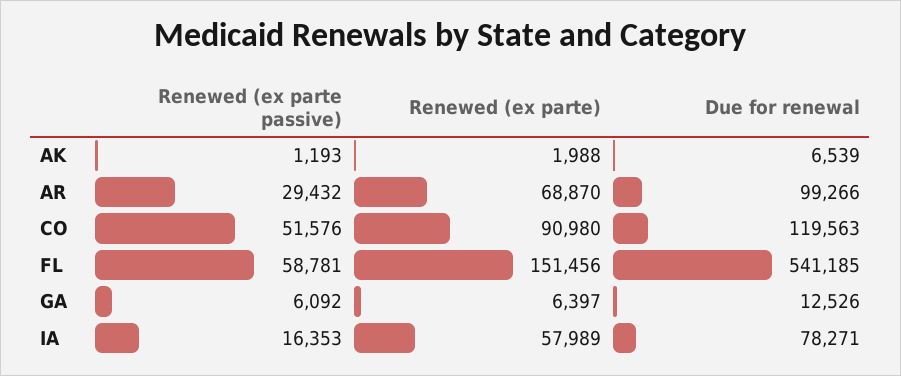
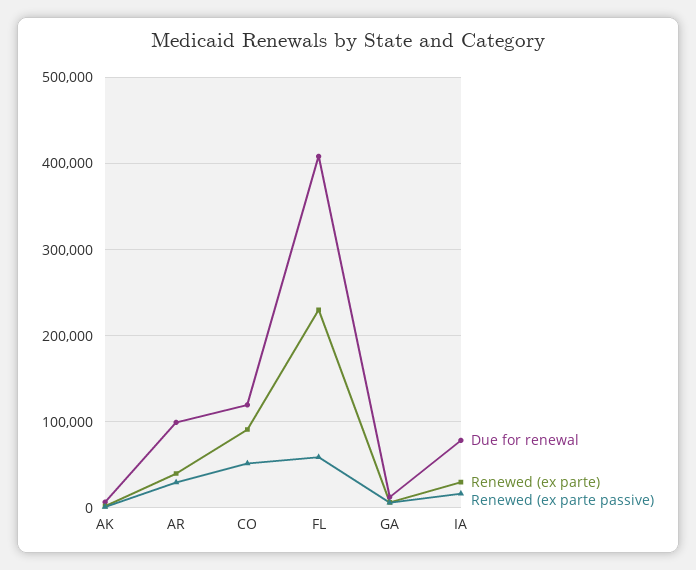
Renewed (ex parte), AR: 68870 -> 40000
Renewed (ex parte), FL: 151456 -> 230000
Due for renewal, FL: 541185 -> 410000
Renewed (ex parte), IA: 57989 -> 30000

